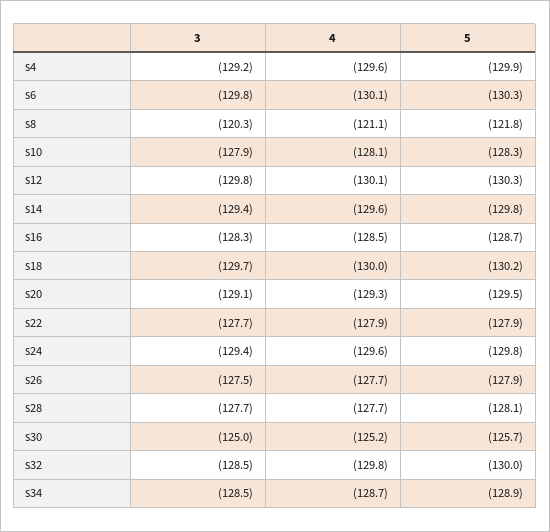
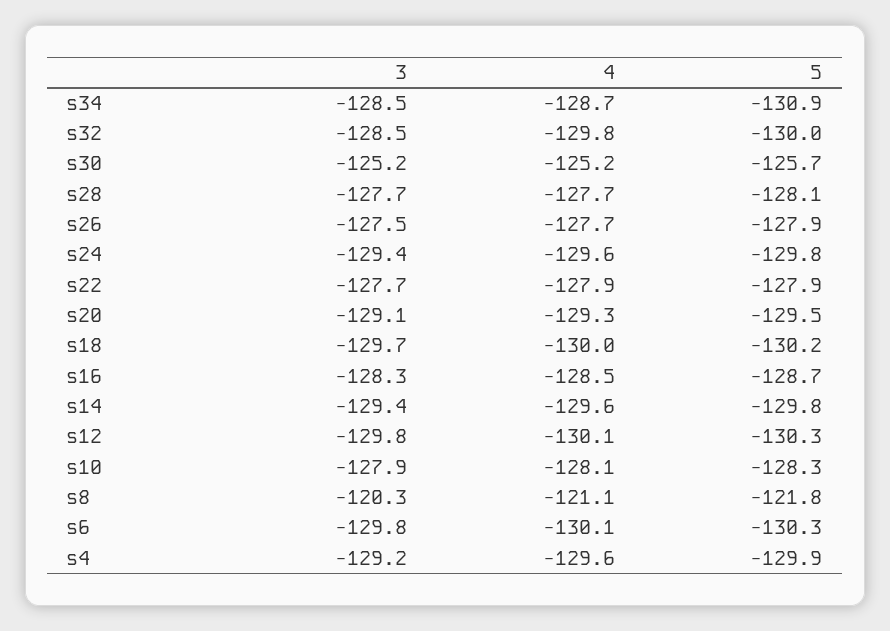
3, s30: -125 -> -125.2
5, s34: -128.9 -> -130.9

